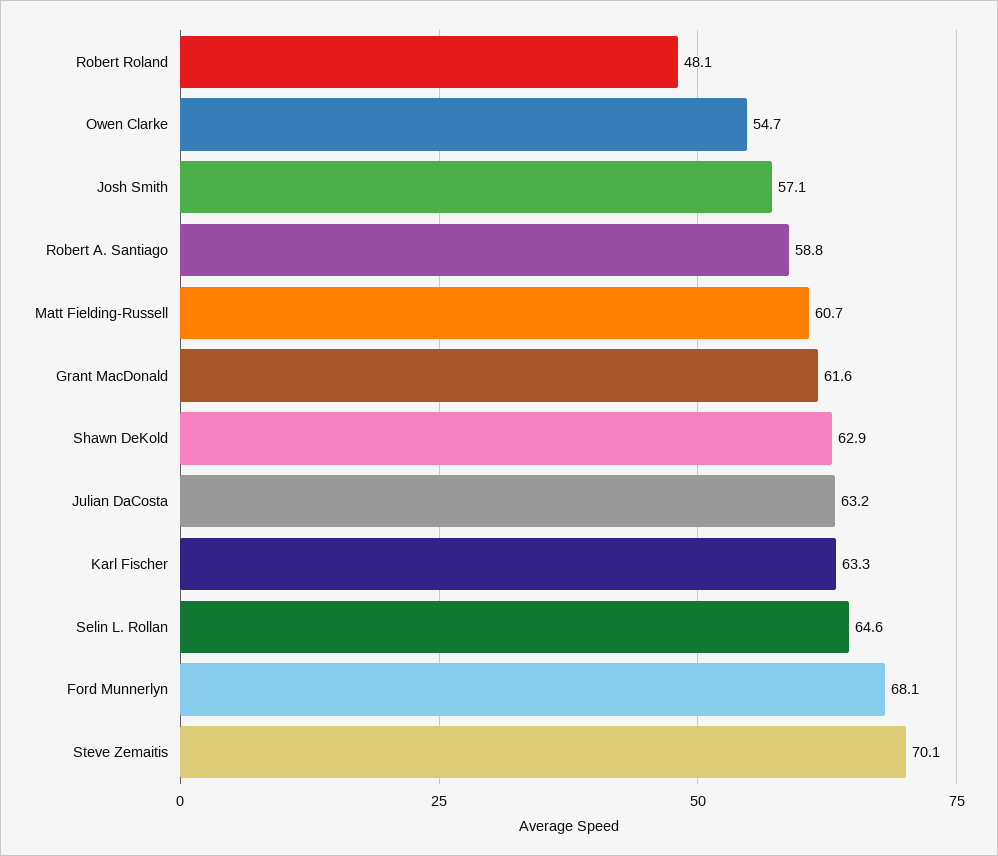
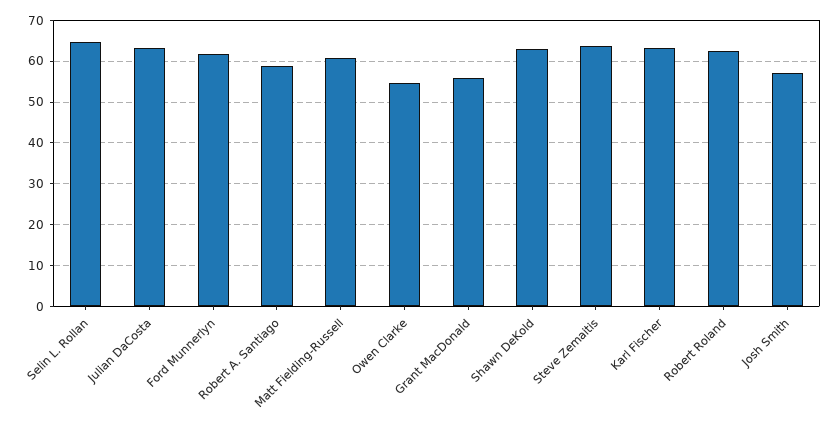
Robert Roland: 48.1 -> 62
Grant MacDonald: 61.6 -> 56
Ford Munnerlyn: 68.1 -> 62
Steve Zemaitis: 70.1 -> 64

